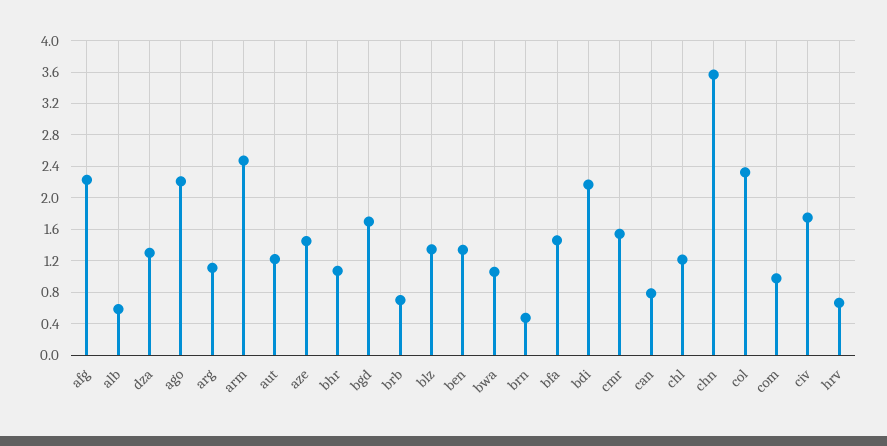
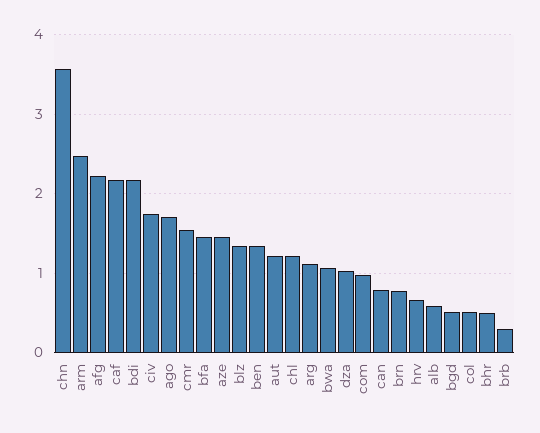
dza: 1.3 -> 1
ago: 2.2 -> 1.7
bhr: 1.1 -> 0.5
bgd: 1.7 -> 0.5
brb: 0.7 -> 0.3
brn: 0.5 -> 0.8
col: 2.3 -> 0.5
caf: none -> 2.2

